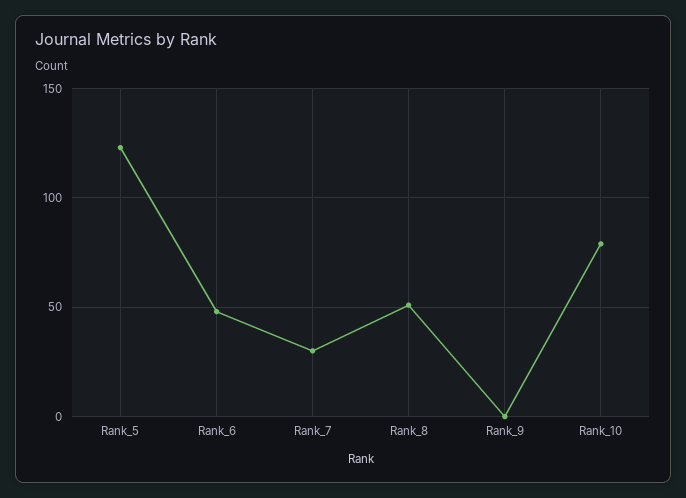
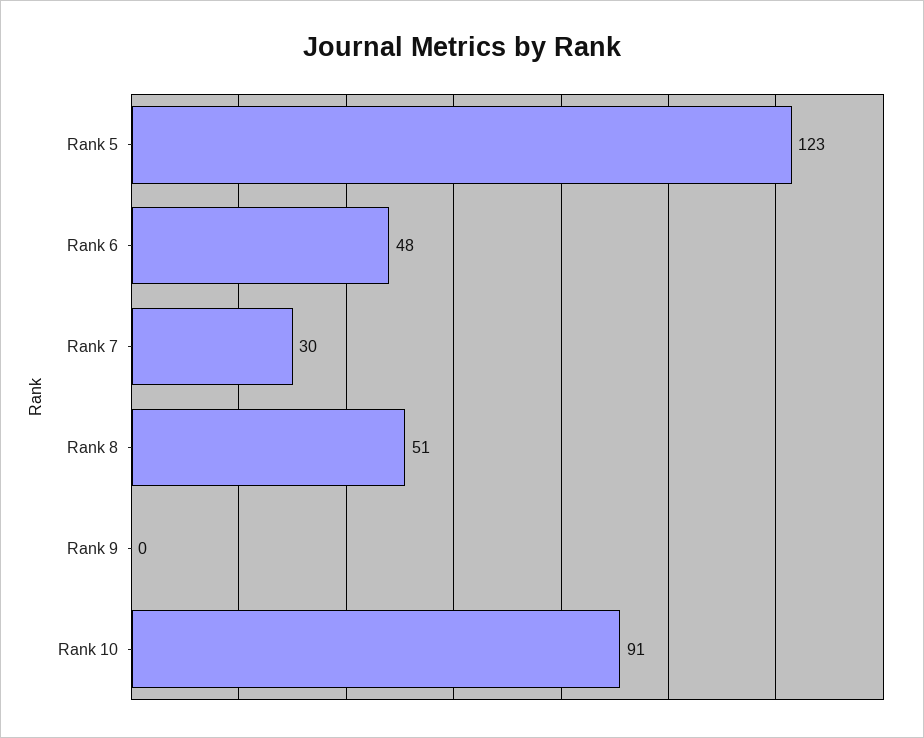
Rank_10: 80 -> 91

